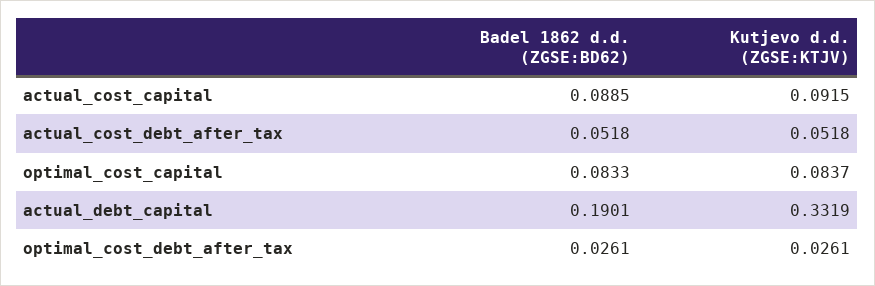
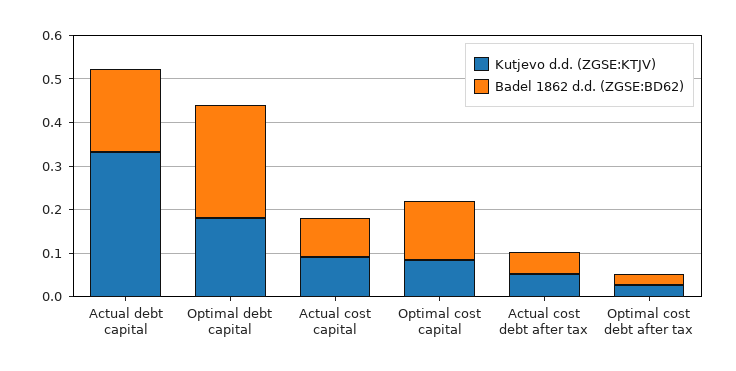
Badel 1862 d.d. (ZGSE:BD62), optimal_cost_capital: 0.0833 -> 0.14
Kutjevo d.d. (ZGSE:KTJV), Optimal debt capital: none -> 0.18
Badel 1862 d.d. (ZGSE:BD62), Optimal debt capital: none -> 0.26

